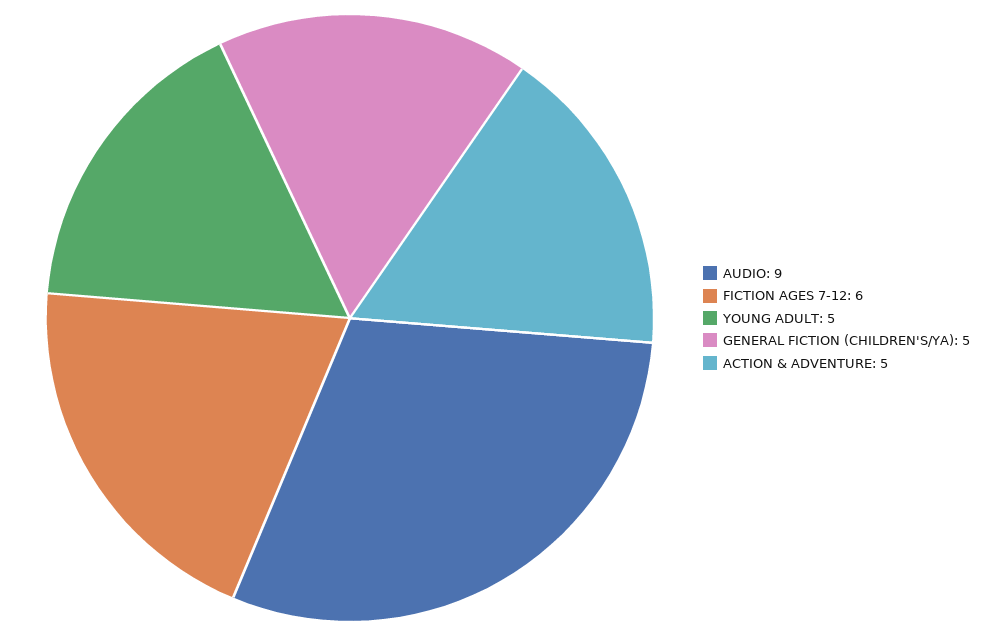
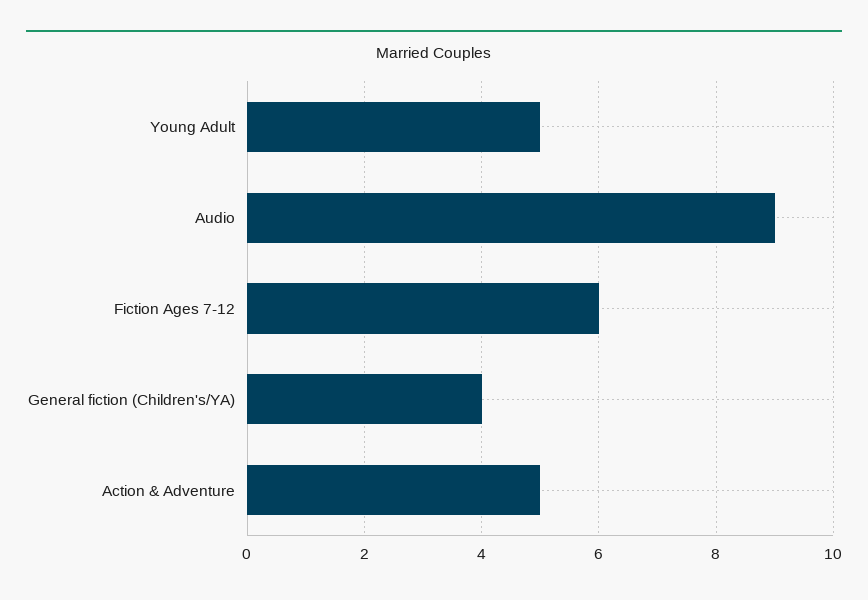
GENERAL FICTION (CHILDREN'S/YA): 5 -> 4

